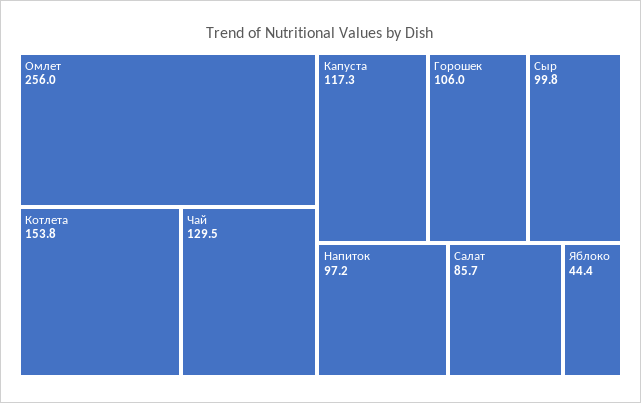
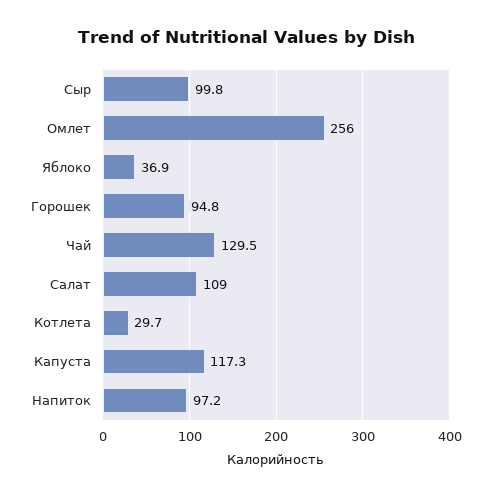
Котлета: 153.8 -> 29.7
Горошек: 106 -> 94.8
Салат: 85.7 -> 109
Яблоко: 44.4 -> 36.9

